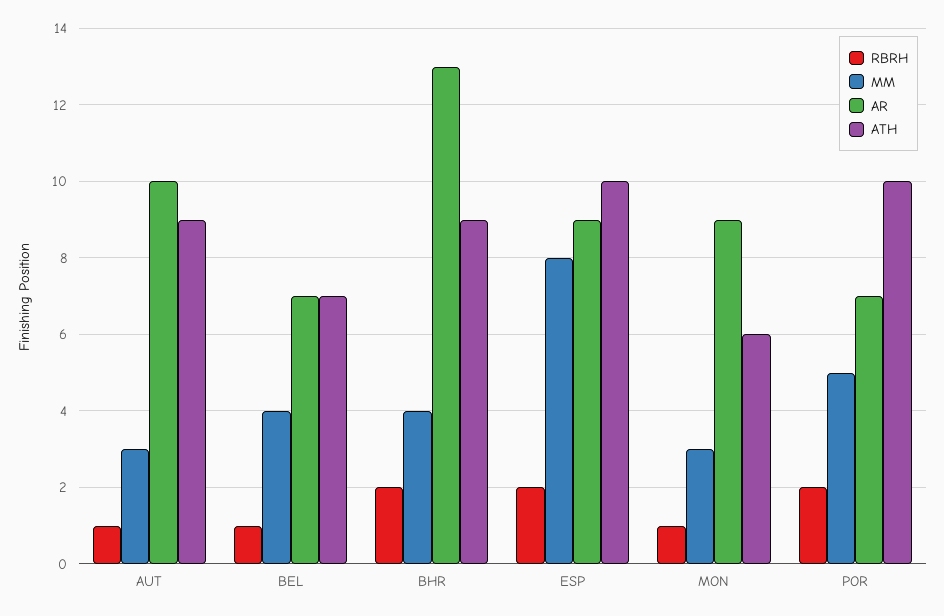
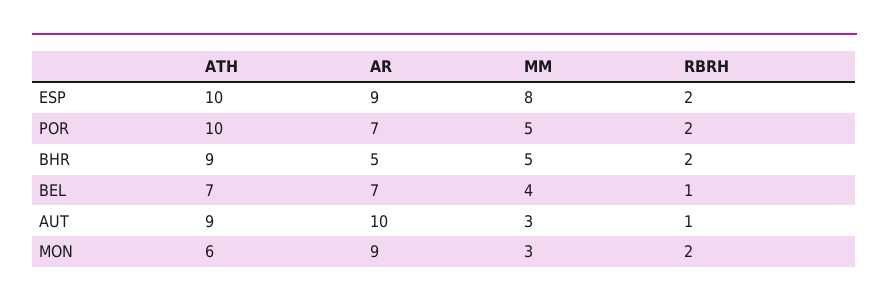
MM, BHR: 4 -> 5
AR, BHR: 13 -> 5
RBRH, MON: 1 -> 2

